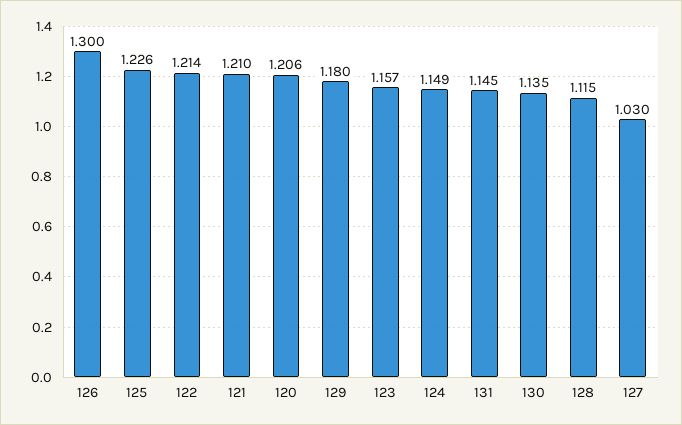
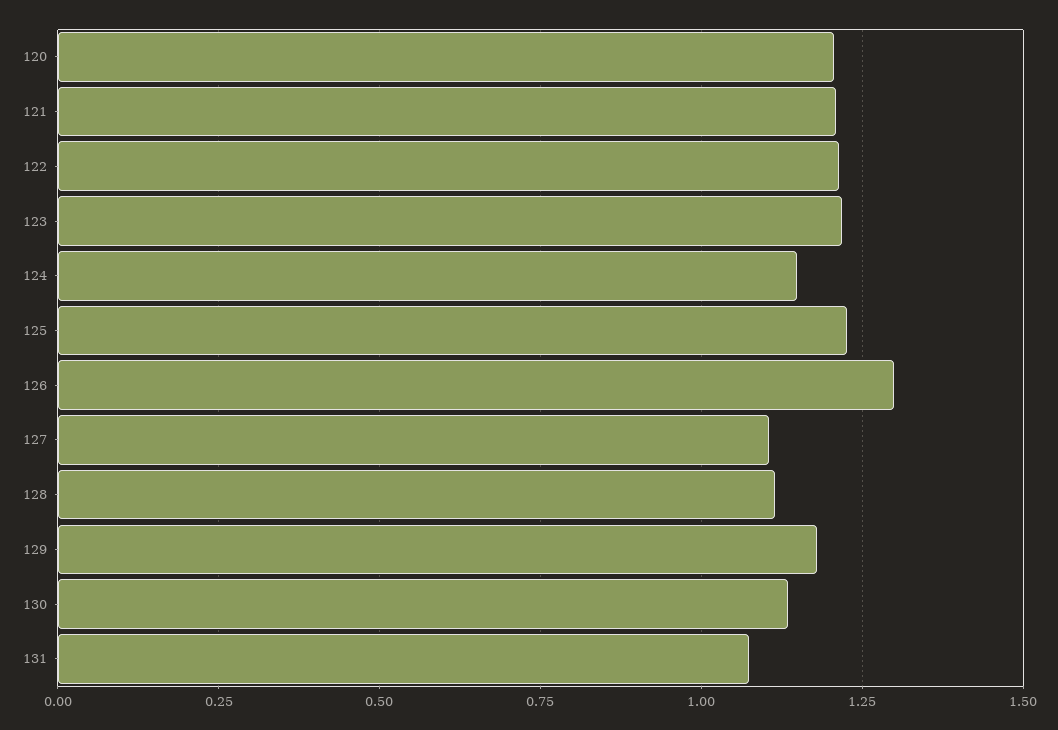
123: 1.157 -> 1.225
131: 1.145 -> 1.075
127: 1.03 -> 1.1

